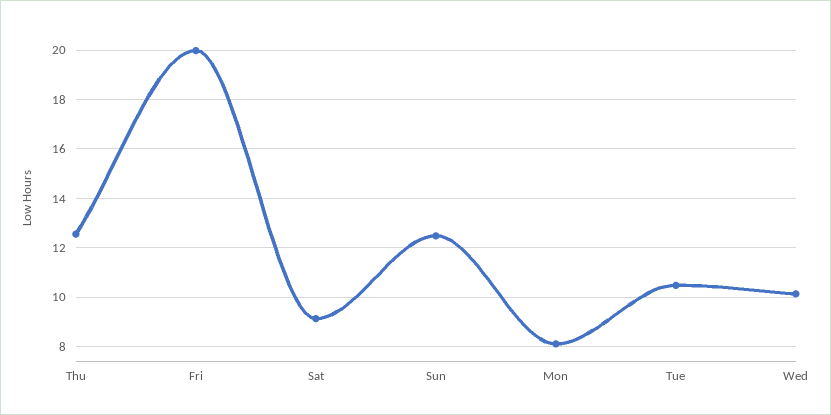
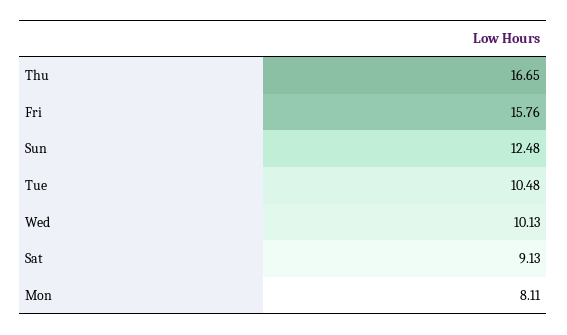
Thu: 12.5 -> 16.65
Fri: 20 -> 15.76

